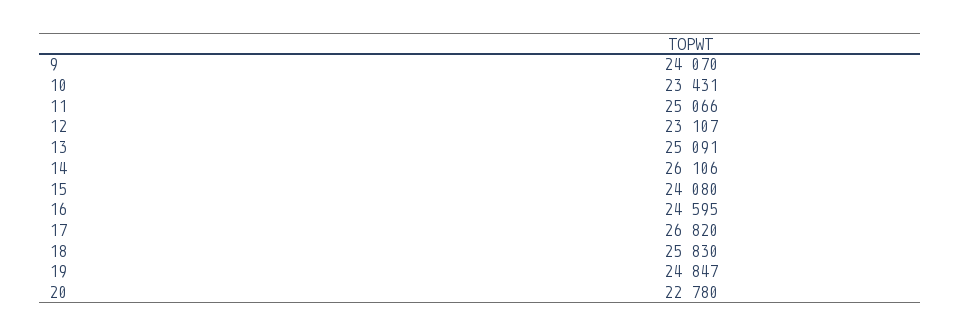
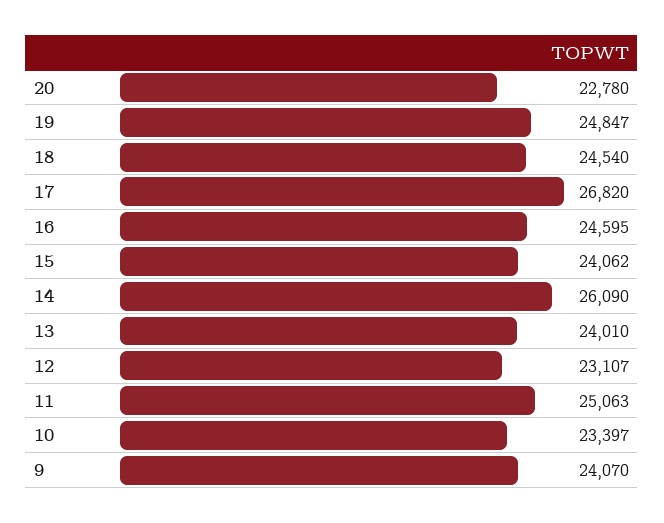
10: 23431 -> 23397
11: 25066 -> 25063
13: 25091 -> 24010
14: 26106 -> 26090
15: 24080 -> 24062
18: 25830 -> 24540

